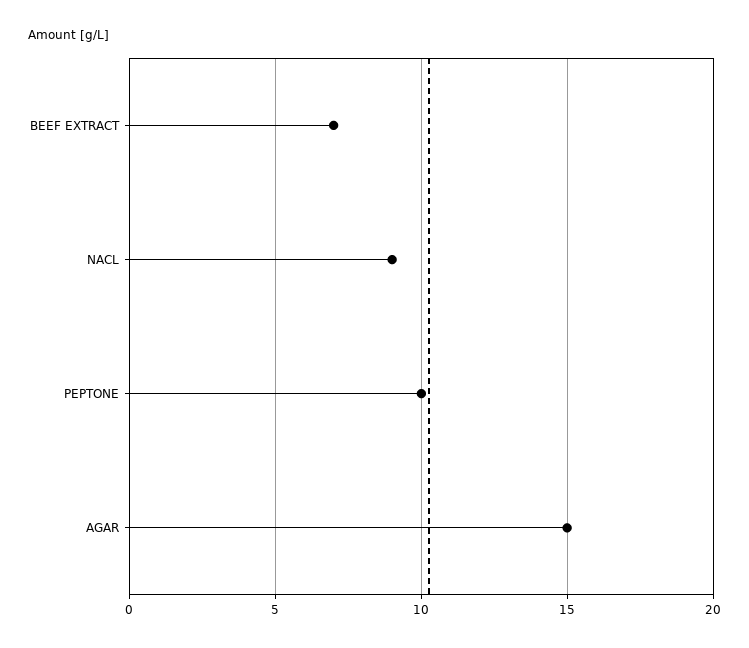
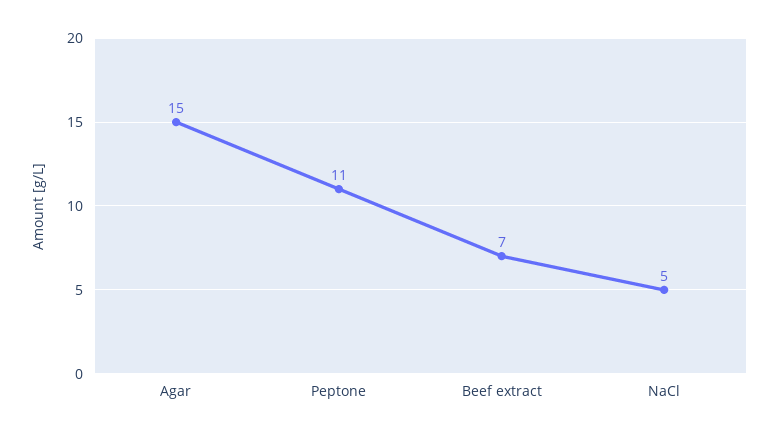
NACL: 9 -> 5
PEPTONE: 10 -> 11

